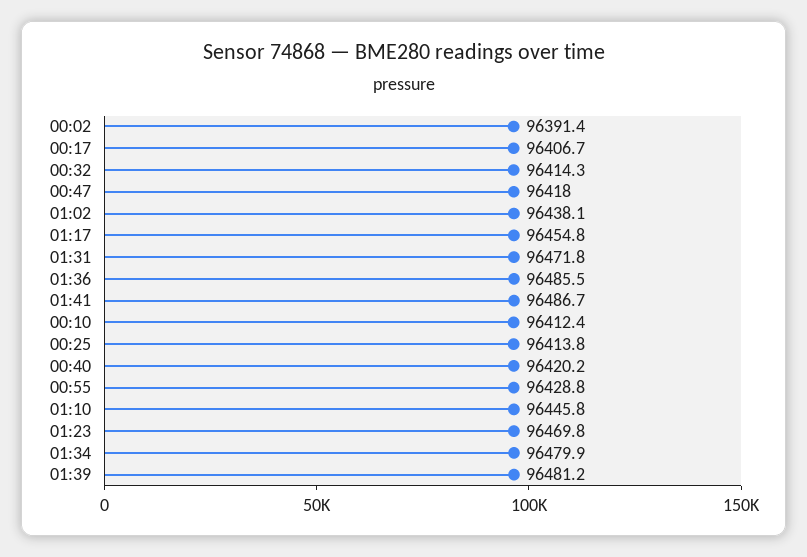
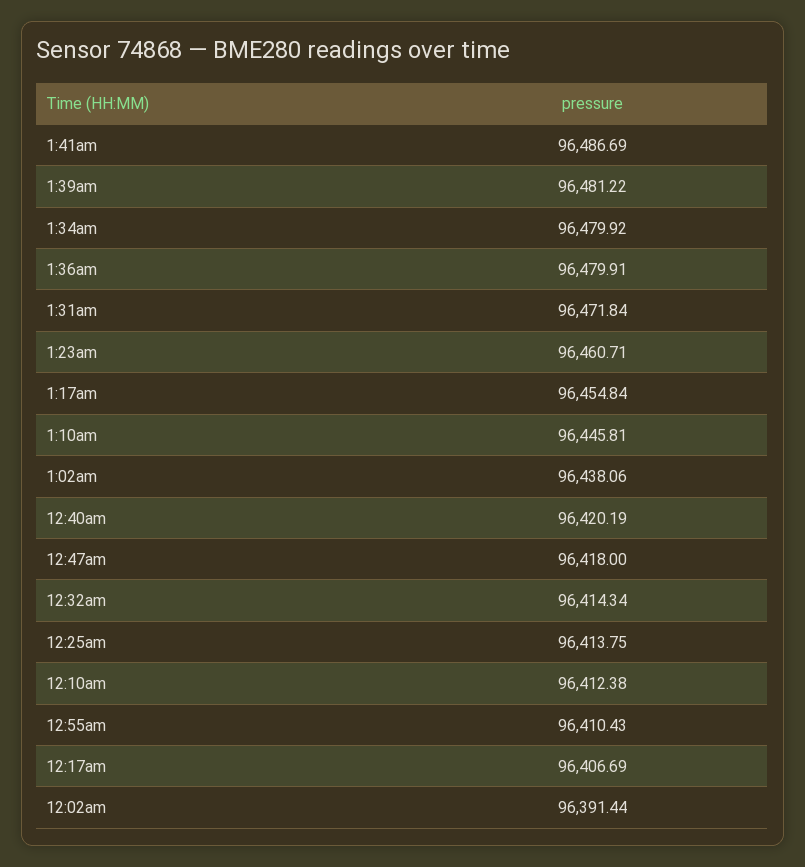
01:36: 96485.5 -> 96479.91
00:55: 96428.8 -> 96410.43
01:23: 96469.8 -> 96460.71

